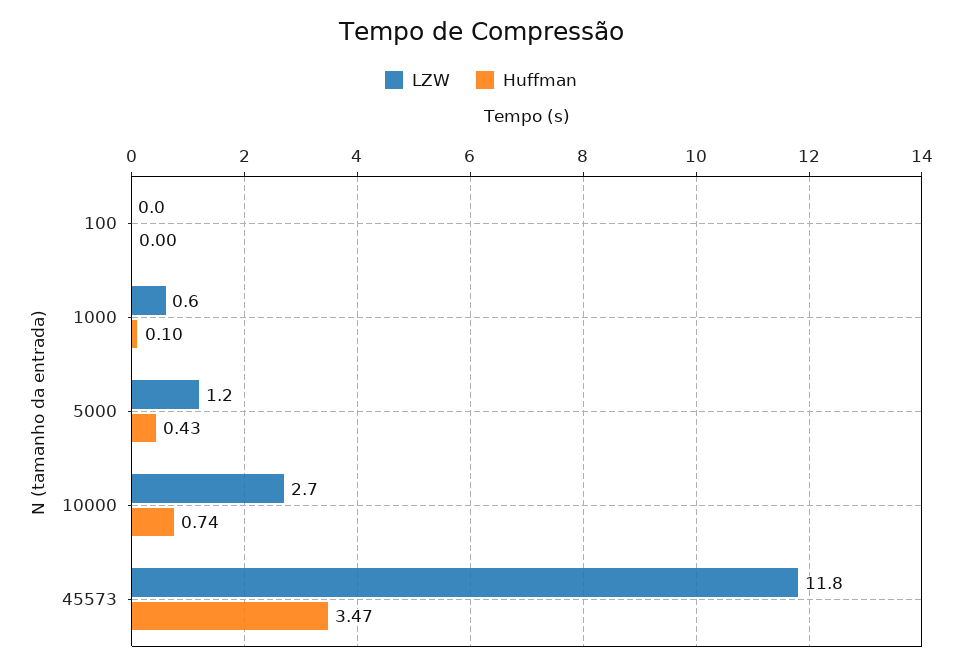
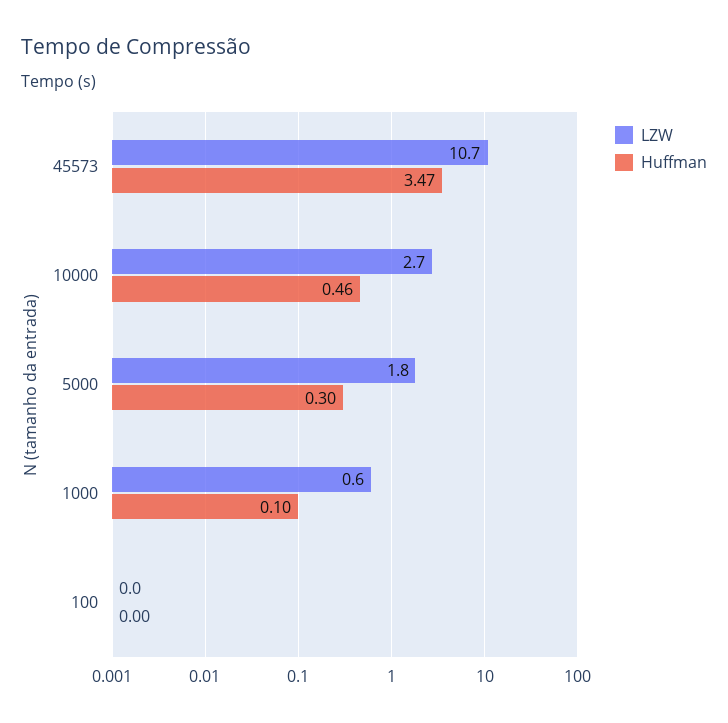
LZW, 5000: 1.2 -> 1.8
Huffman, 5000: 0.43 -> 0.3
Huffman, 10000: 0.74 -> 0.46
LZW, 45573: 11.8 -> 10.7

